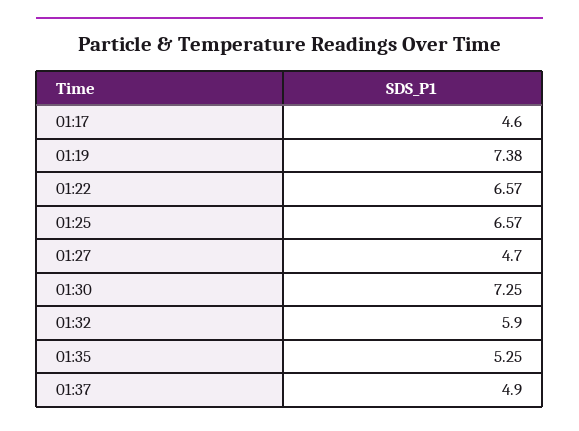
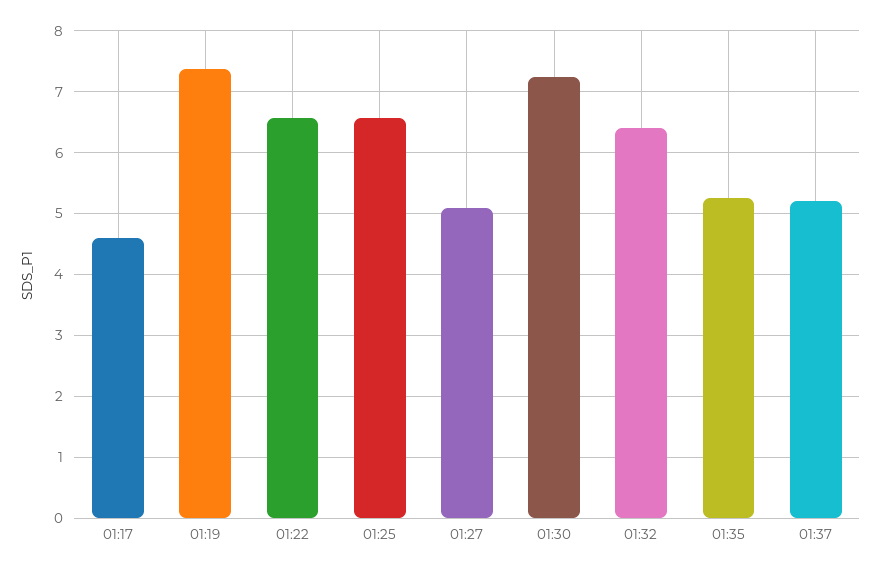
01:27: 4.7 -> 5.1
01:32: 5.9 -> 6.4
01:37: 4.9 -> 5.2

